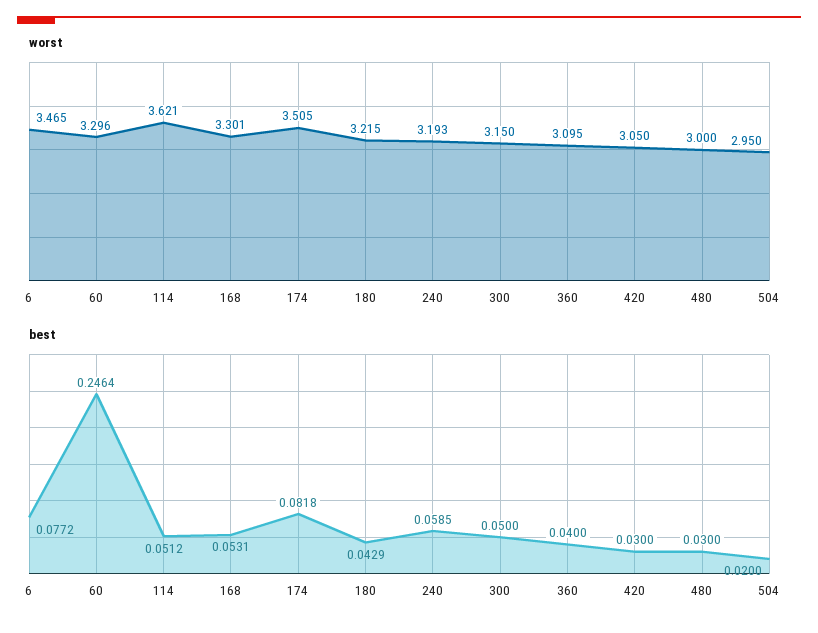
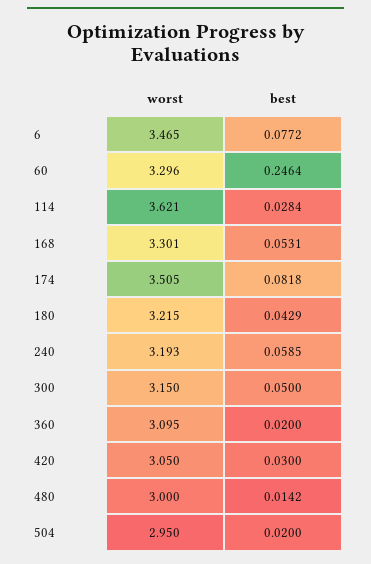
best, 114: 0.0512 -> 0.0284
best, 360: 0.04 -> 0.02
best, 480: 0.03 -> 0.0142

